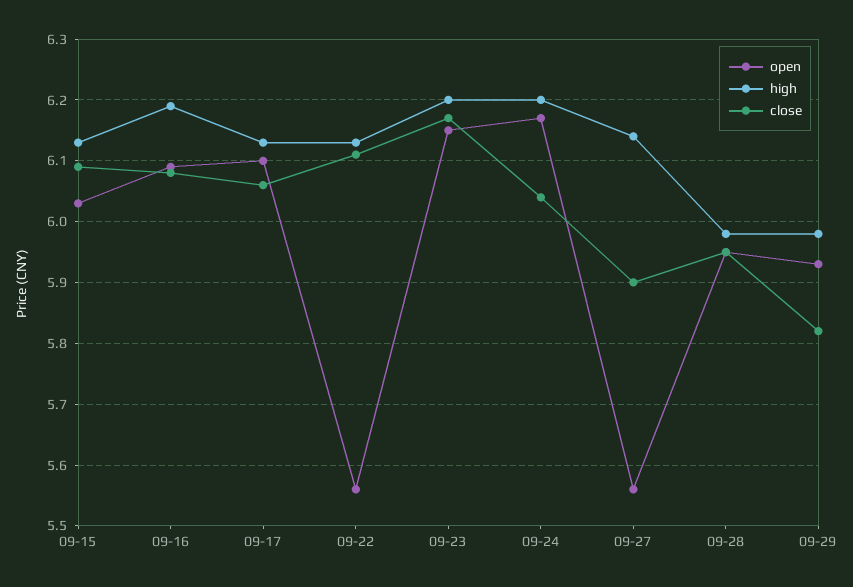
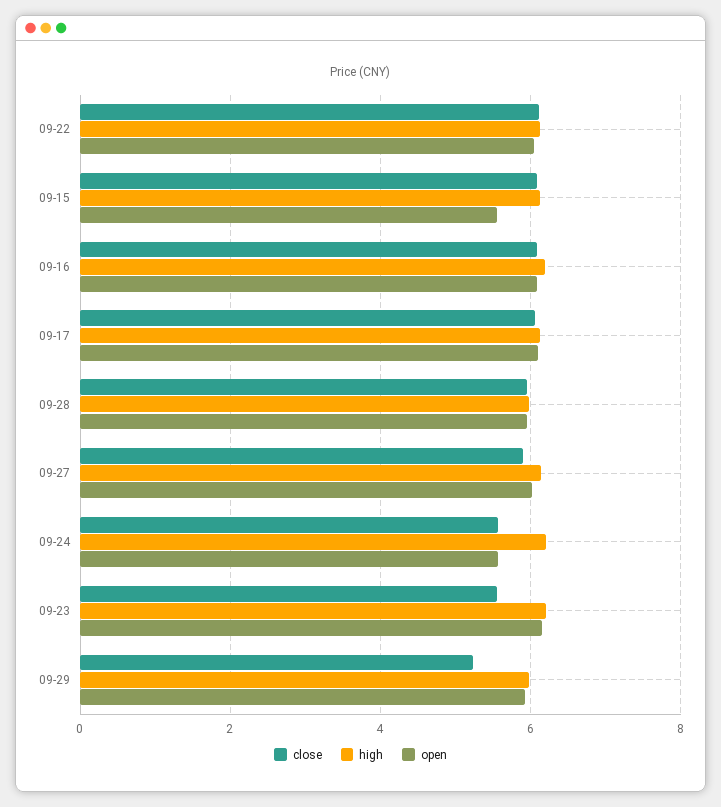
open, 09-15: 6.03 -> 5.6
open, 09-22: 5.56 -> 6
close, 09-23: 6.17 -> 5.6
open, 09-24: 6.17 -> 5.6
close, 09-24: 6.04 -> 5.6
open, 09-27: 5.56 -> 6
close, 09-29: 5.82 -> 5.2

